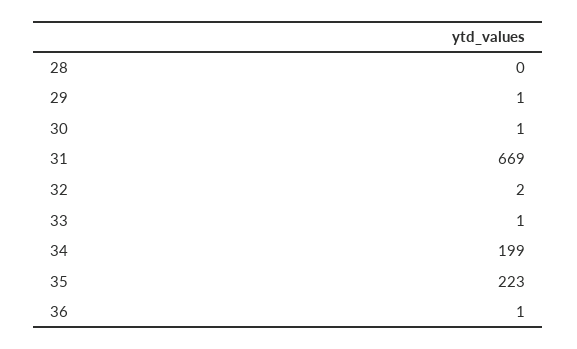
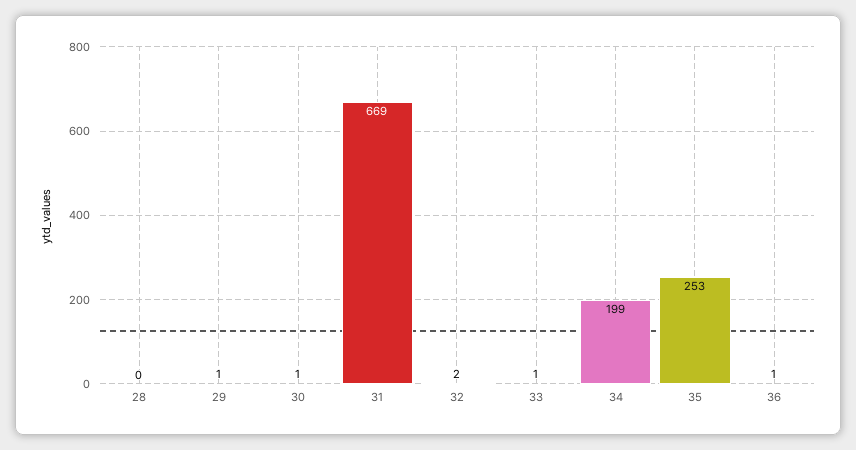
35: 223 -> 253

